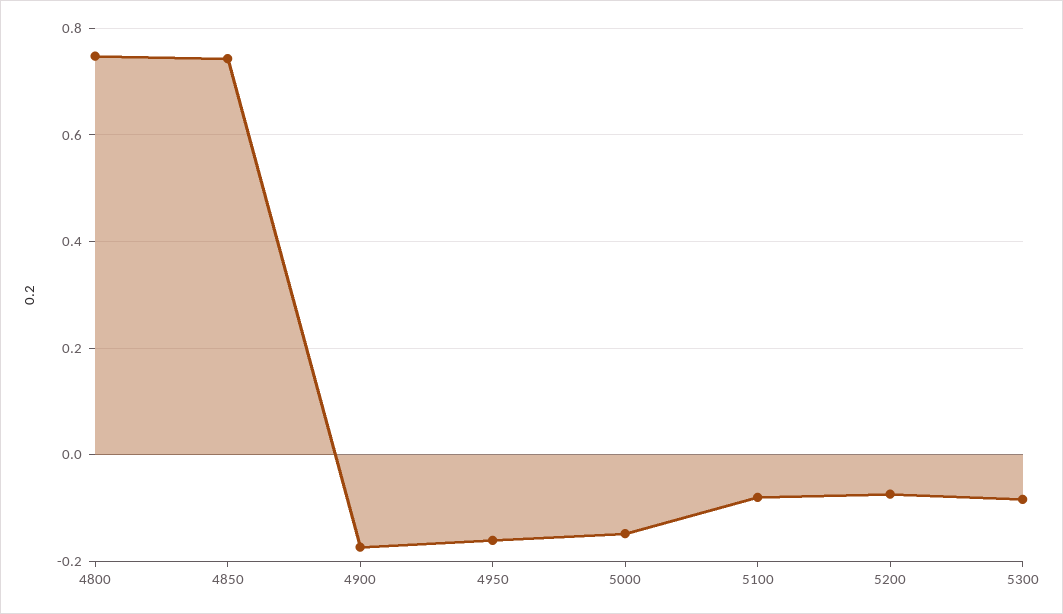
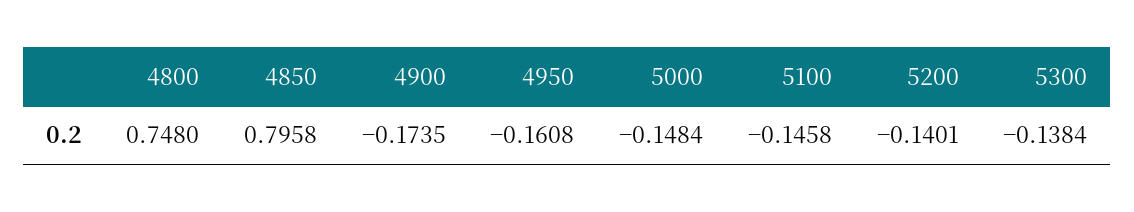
4850: 0.74 -> 0.7958
5100: -0.08 -> -0.1458
5200: -0.08 -> -0.1401
5300: -0.08 -> -0.1384

